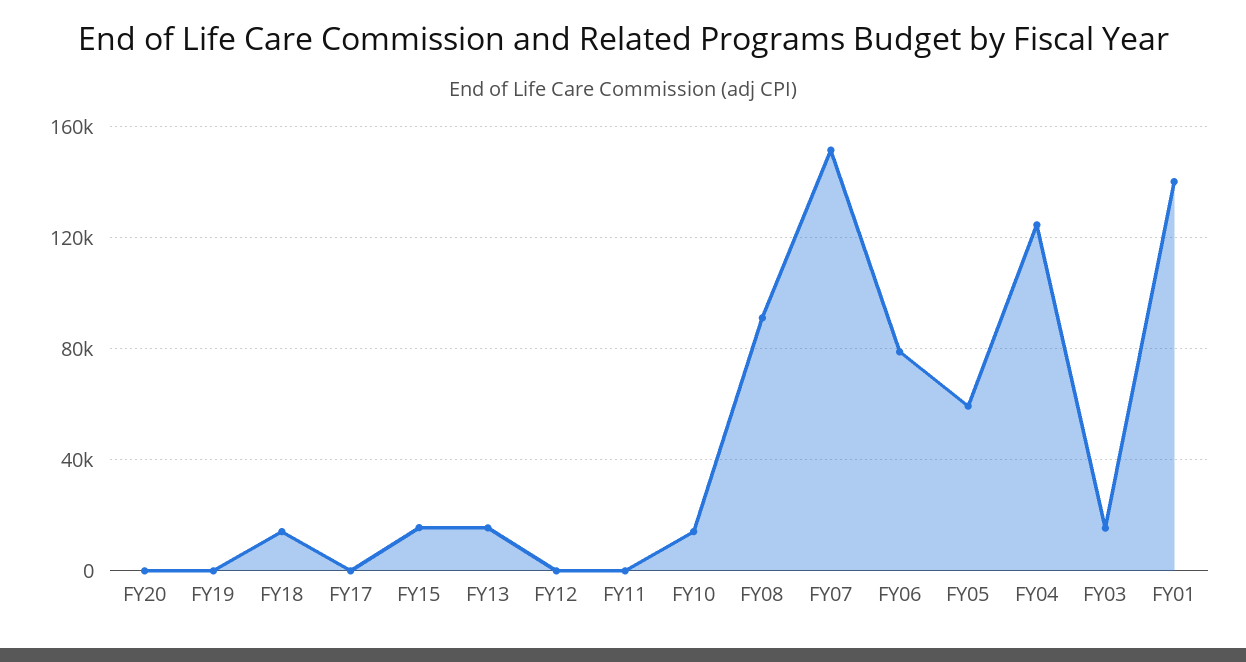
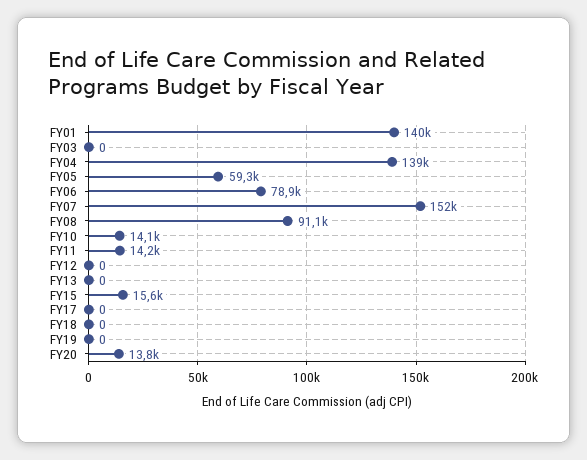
FY20: 0 -> 13800
FY18: 15000 -> 0
FY13: 15000 -> 0
FY11: 0 -> 14200
FY04: 125000 -> 139000
FY03: 15000 -> 0

